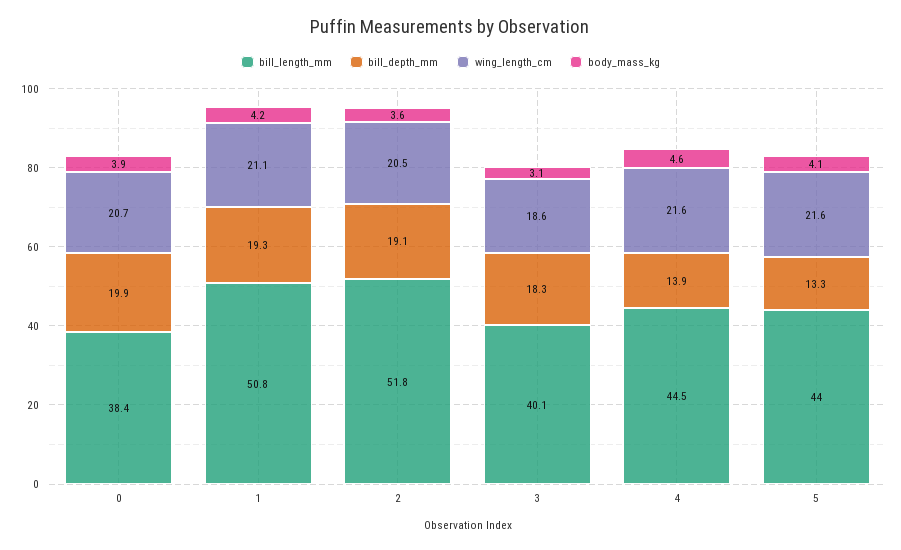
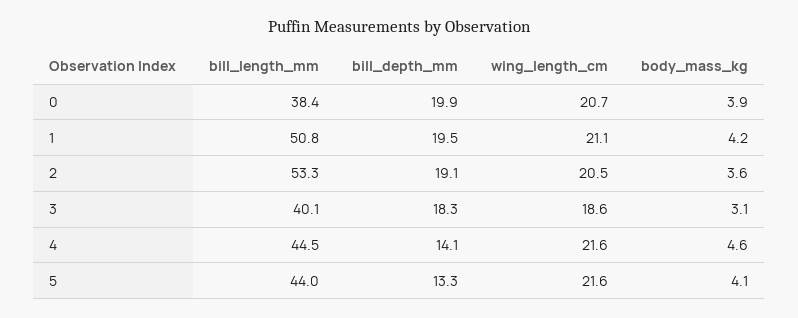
bill_depth_mm, 1: 19.3 -> 19.5
bill_length_mm, 2: 51.8 -> 53.3
bill_depth_mm, 4: 13.9 -> 14.1

